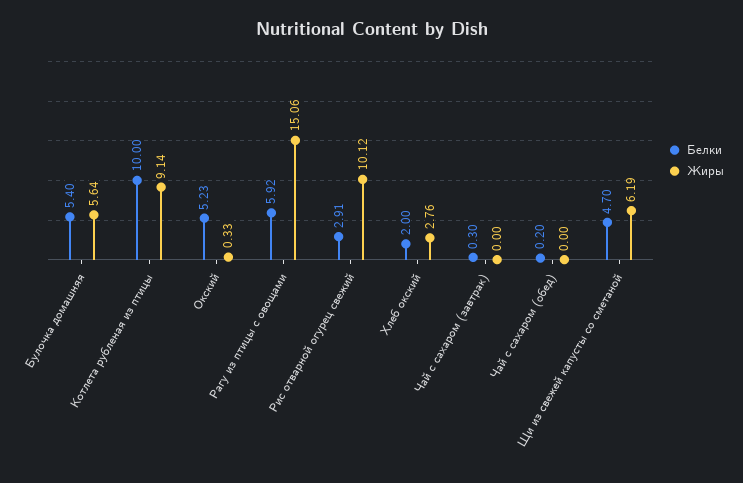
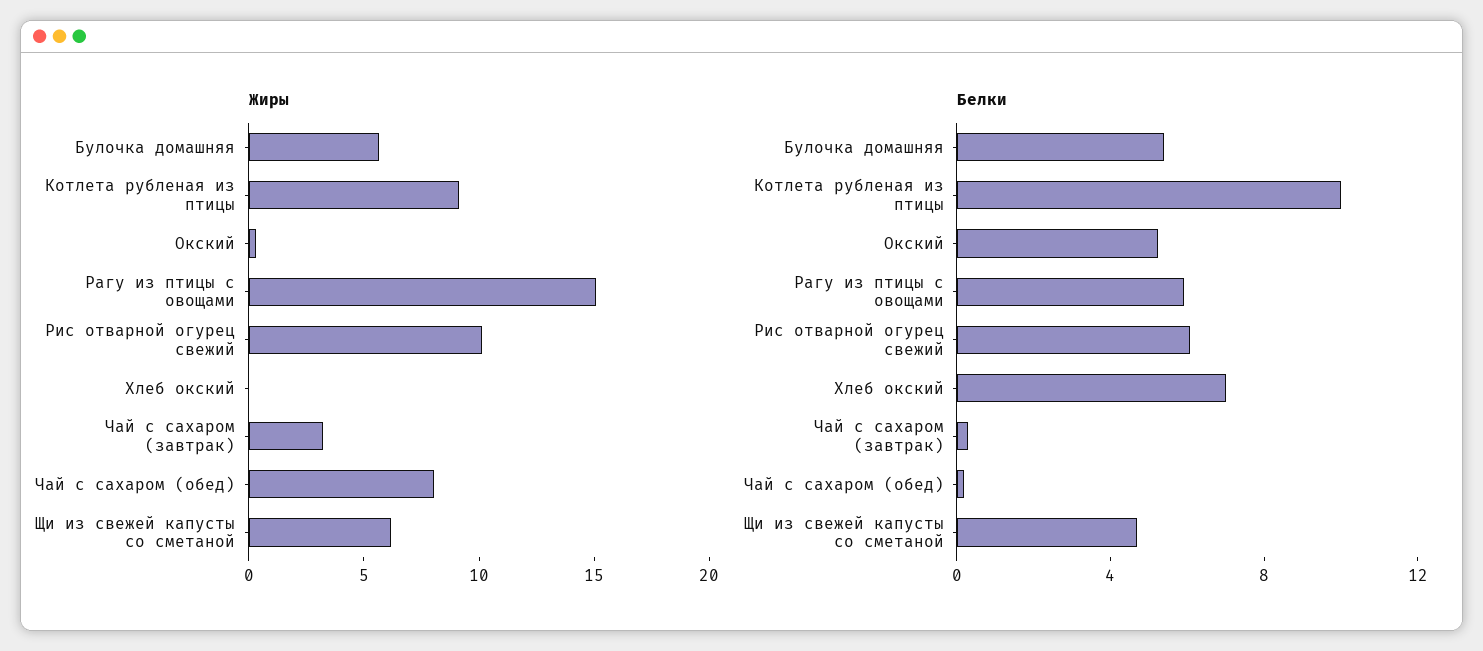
Белки, Рис отварной огурец свежий: 2.91 -> 6
Белки, Хлеб окский: 2 -> 7
Жиры, Хлеб окский: 2.76 -> 0
Жиры, Чай с сахаром (завтрак): 0 -> 3
Жиры, Чай с сахаром (обед): 0 -> 8

